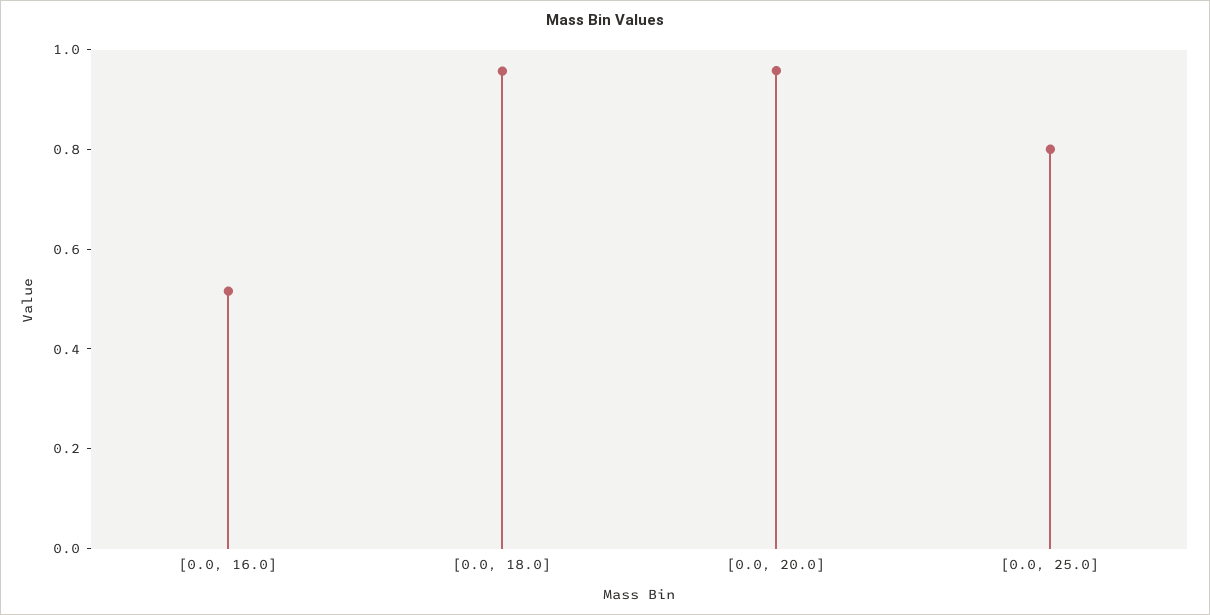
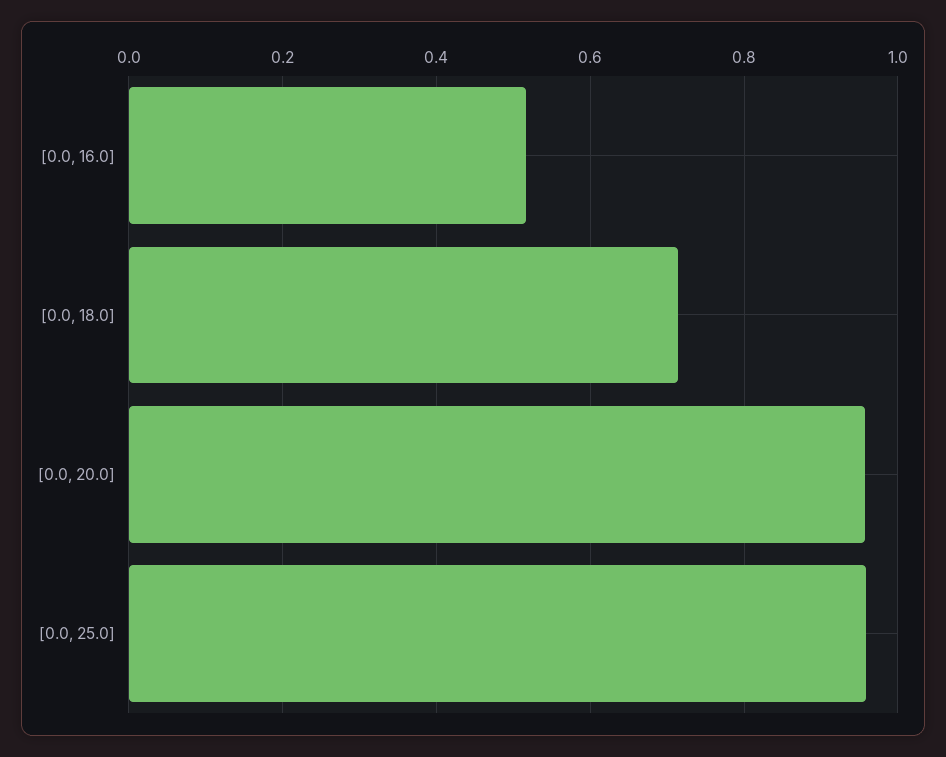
[0.0, 18.0]: 0.95 -> 0.72
[0.0, 25.0]: 0.8 -> 0.96

